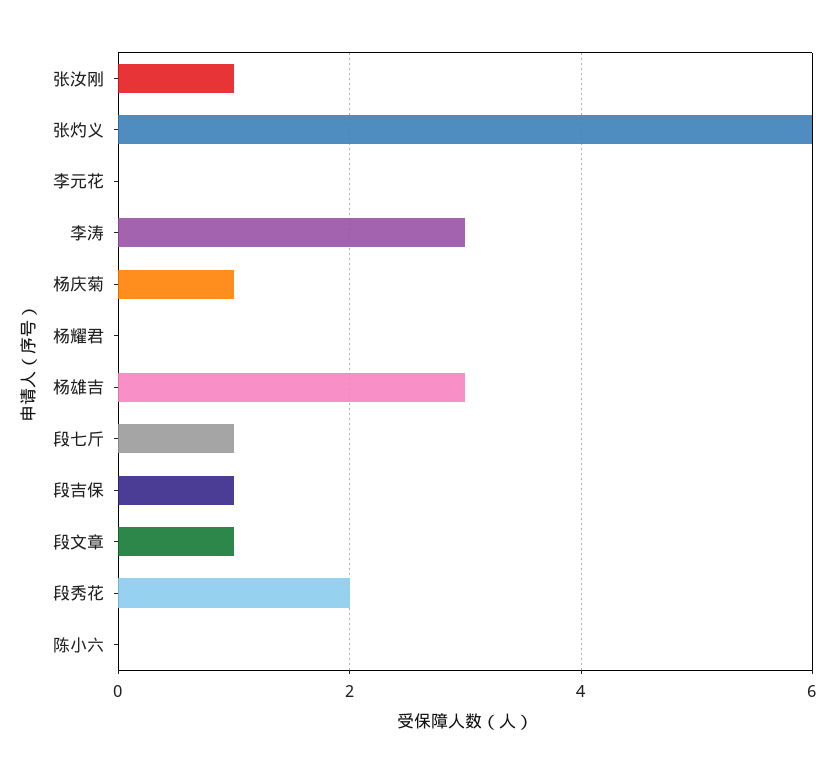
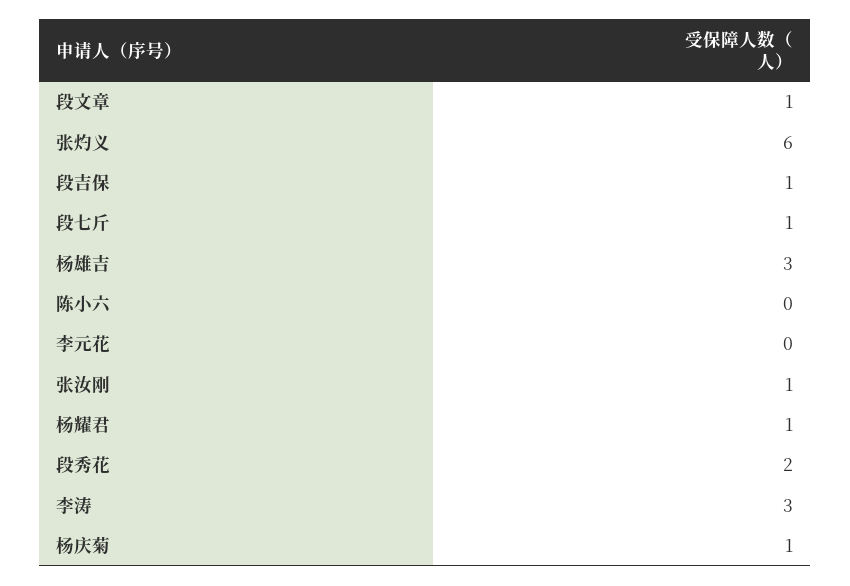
杨耀君: 0 -> 1

